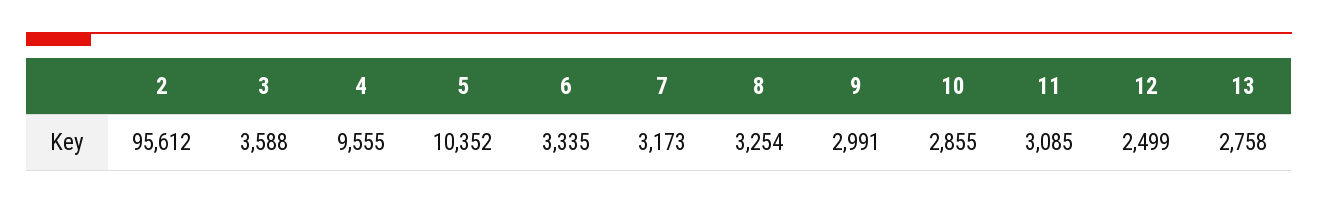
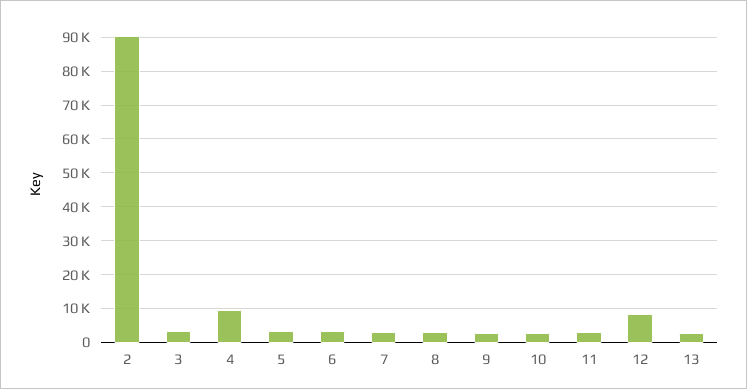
2: 95612 -> 90000
5: 10352 -> 4000
12: 2499 -> 8000

